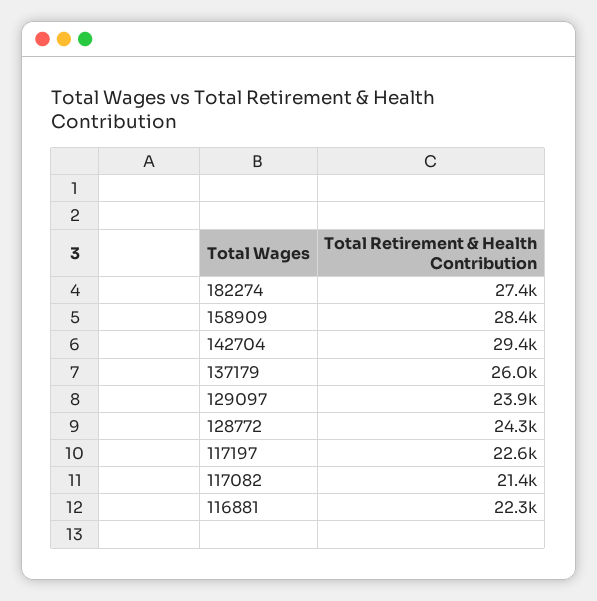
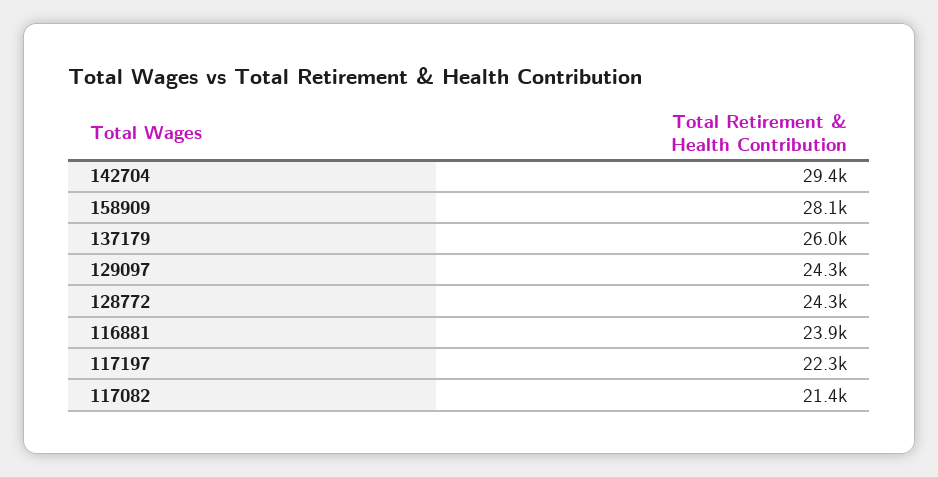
182274: 27400 -> none
158909: 28400 -> 28100
129097: 23900 -> 24300
117197: 22600 -> 22300
116881: 22300 -> 23900

